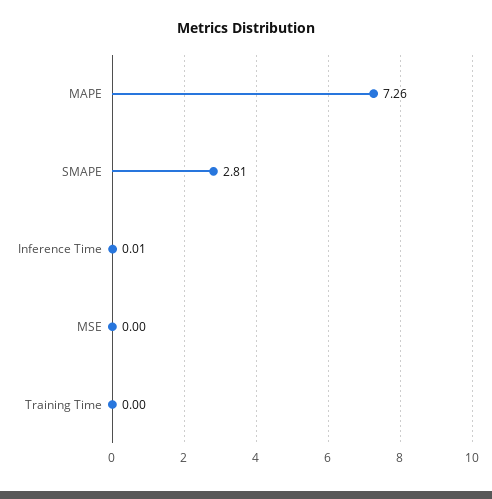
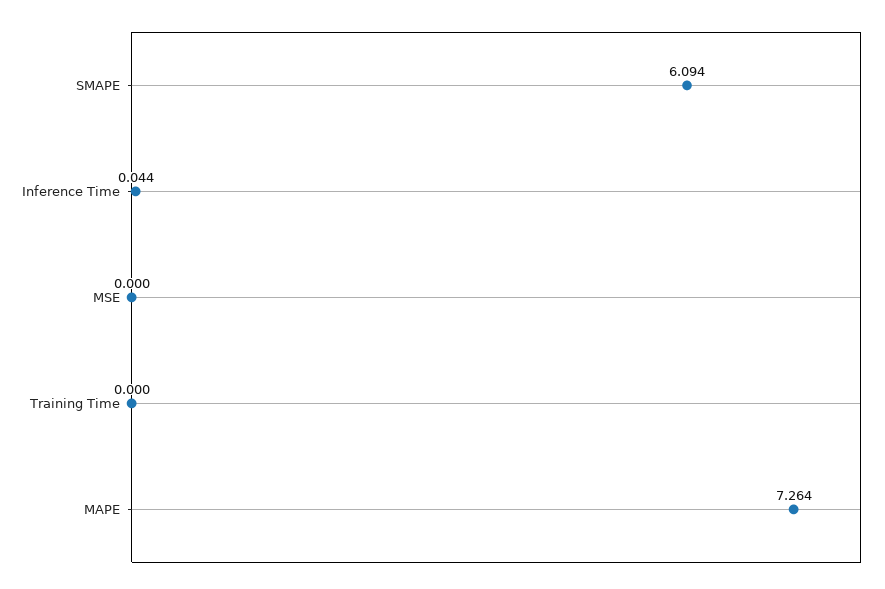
SMAPE: 2.81 -> 6.094
Inference Time: 0.01 -> 0.044

